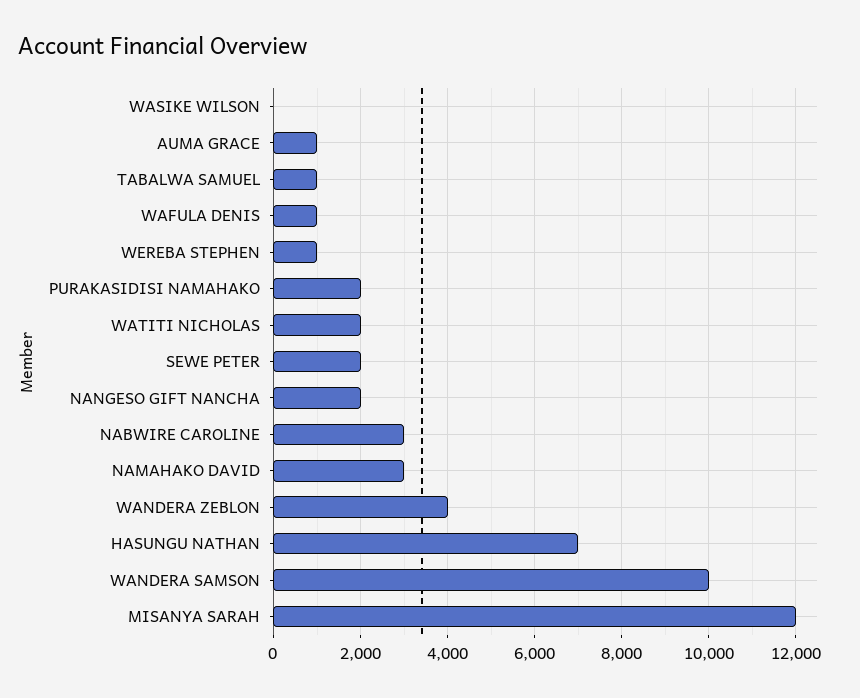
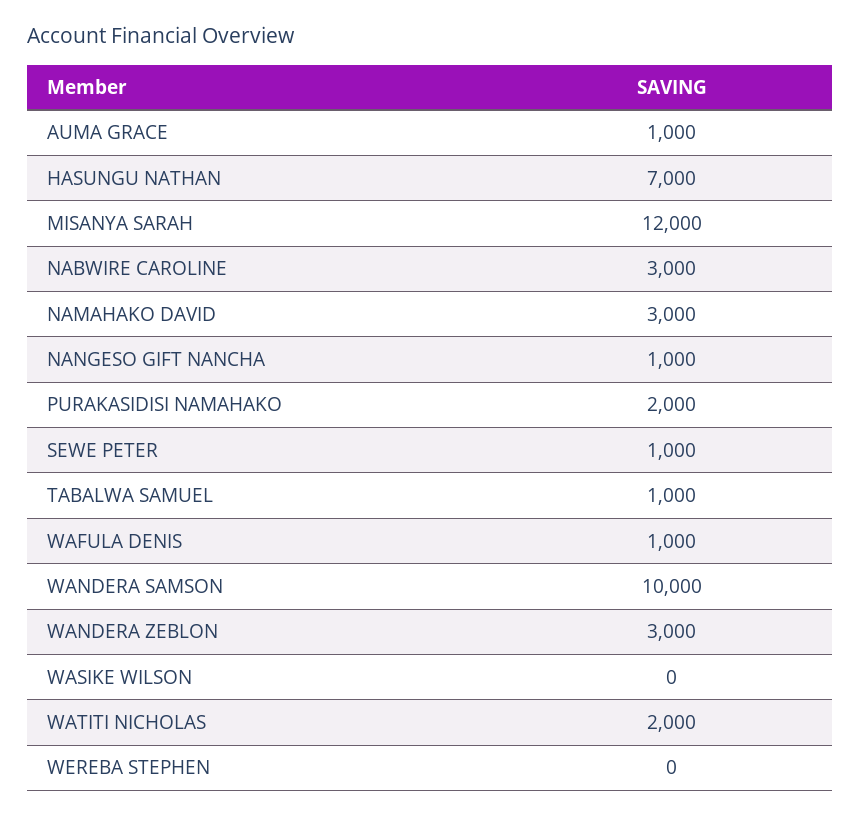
WEREBA STEPHEN: 1000 -> 0
SEWE PETER: 2000 -> 1000
NANGESO GIFT NANCHA: 2000 -> 1000
WANDERA ZEBLON: 4000 -> 3000

